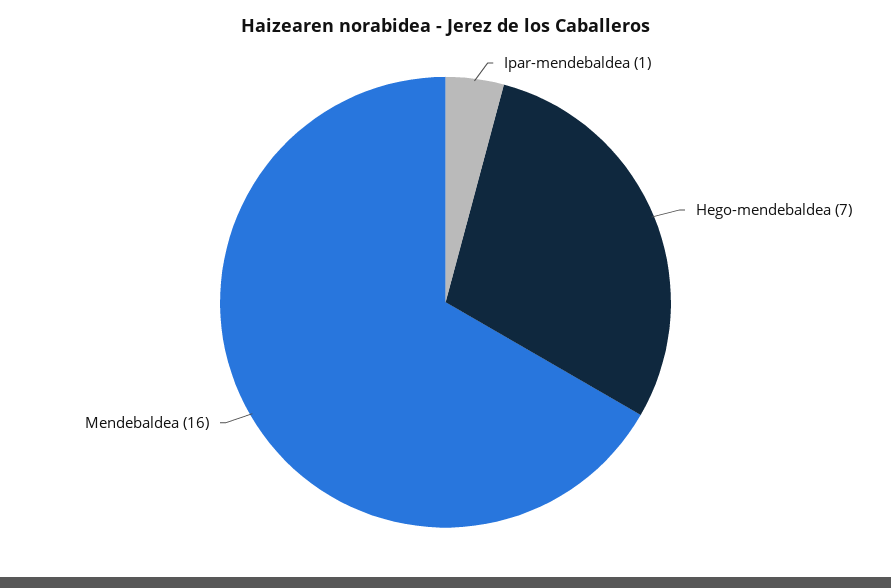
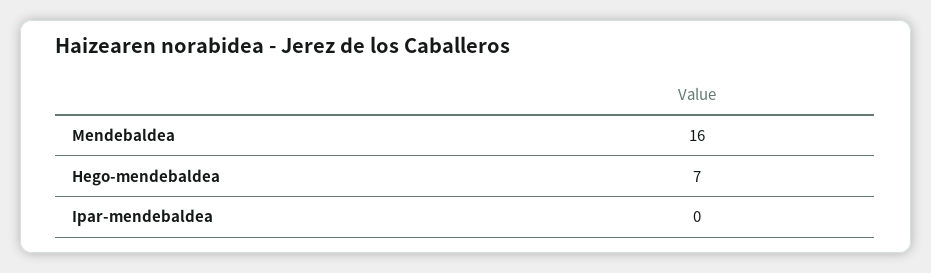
Ipar-mendebaldea: 1 -> 0

